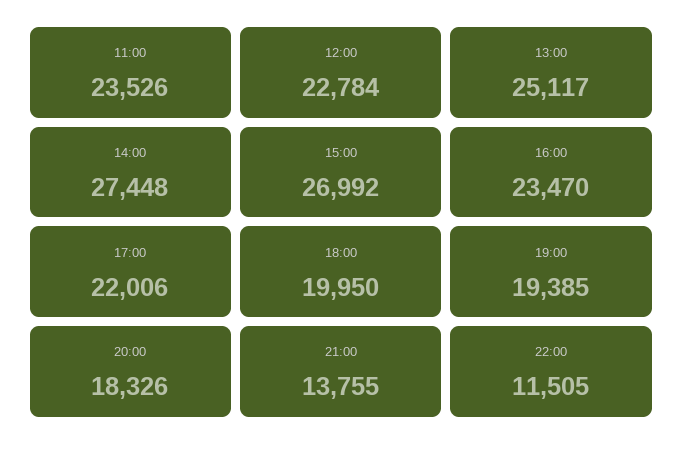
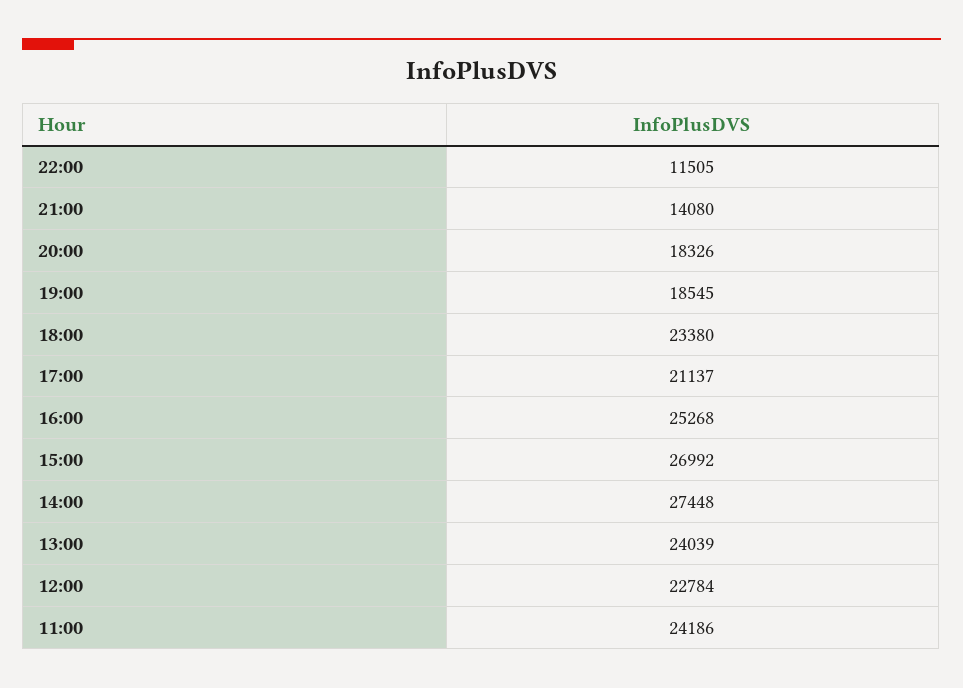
11:00: 23526 -> 24186
13:00: 25117 -> 24039
16:00: 23470 -> 25268
17:00: 22006 -> 21137
18:00: 19950 -> 23380
19:00: 19385 -> 18545
21:00: 13755 -> 14080

